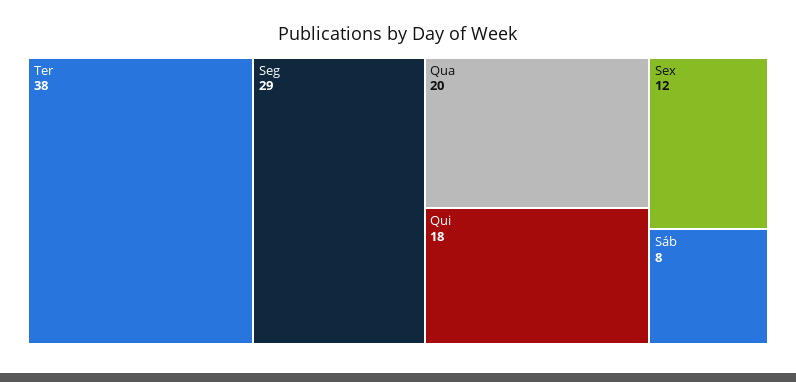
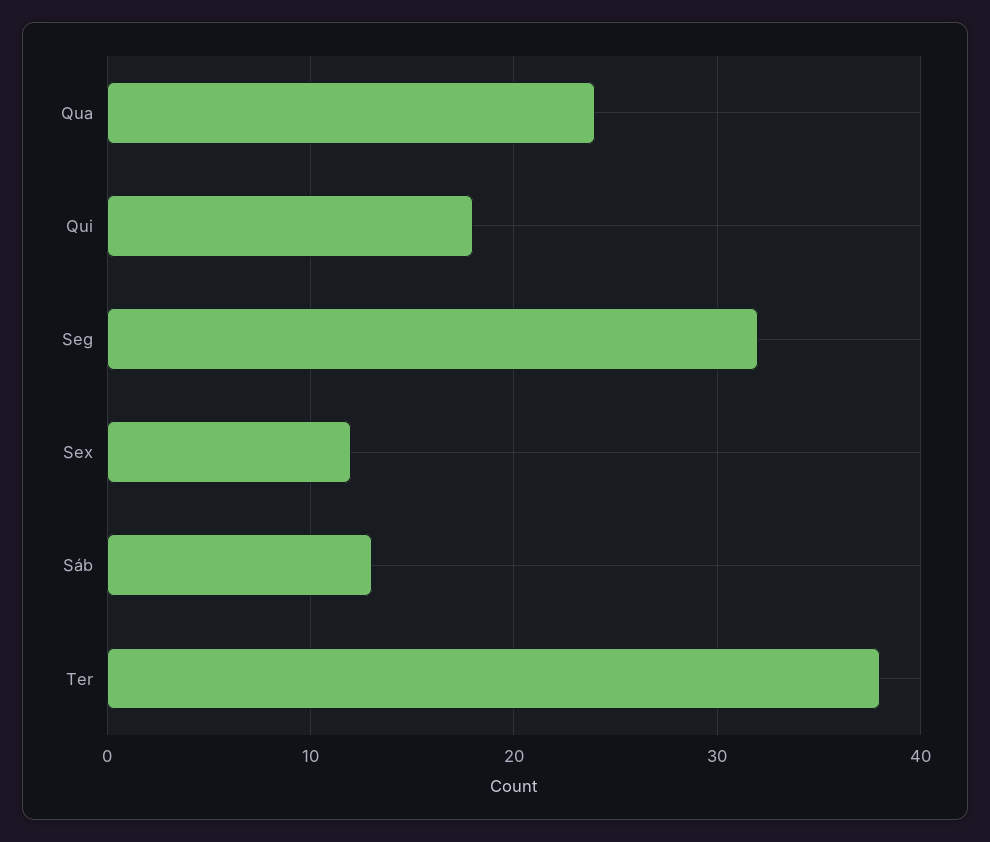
Seg: 29 -> 32
Qua: 20 -> 24
Sáb: 8 -> 13

